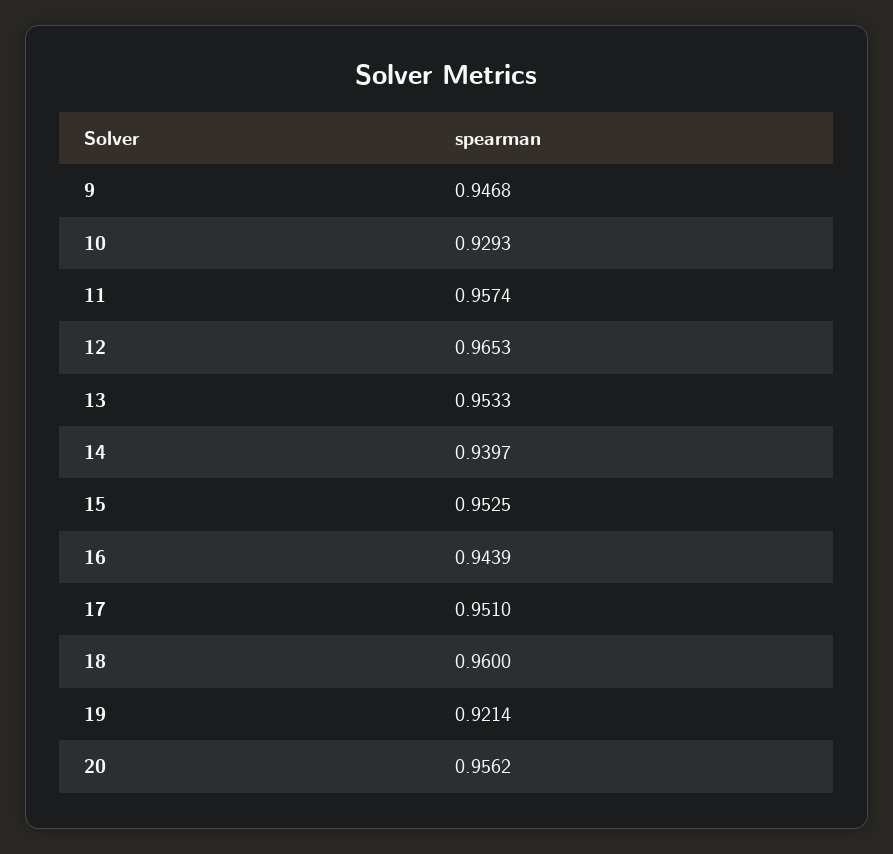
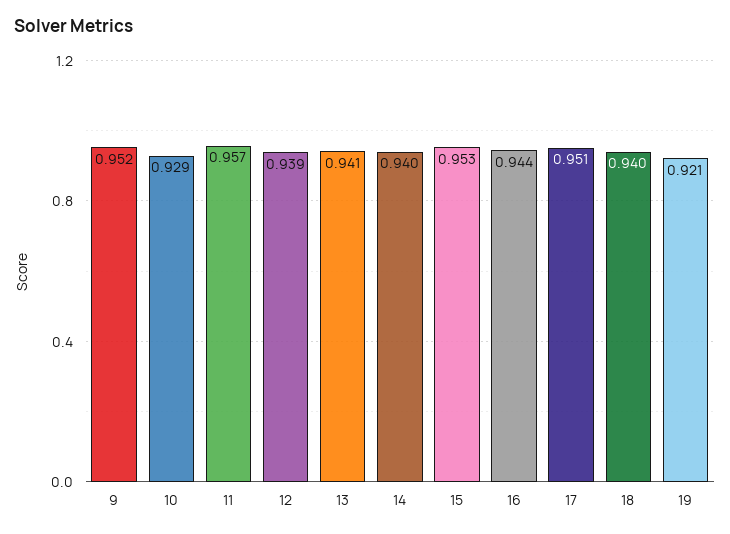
9: 0.9468 -> 0.952
12: 0.9653 -> 0.939
13: 0.9533 -> 0.941
18: 0.96 -> 0.94
20: 0.9562 -> none

